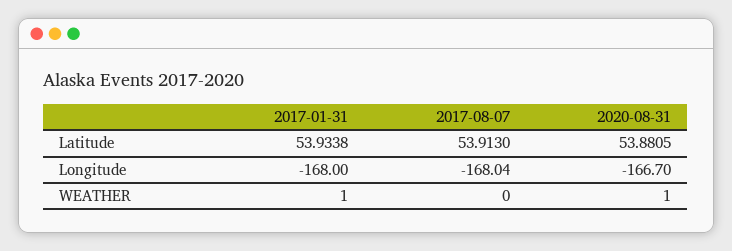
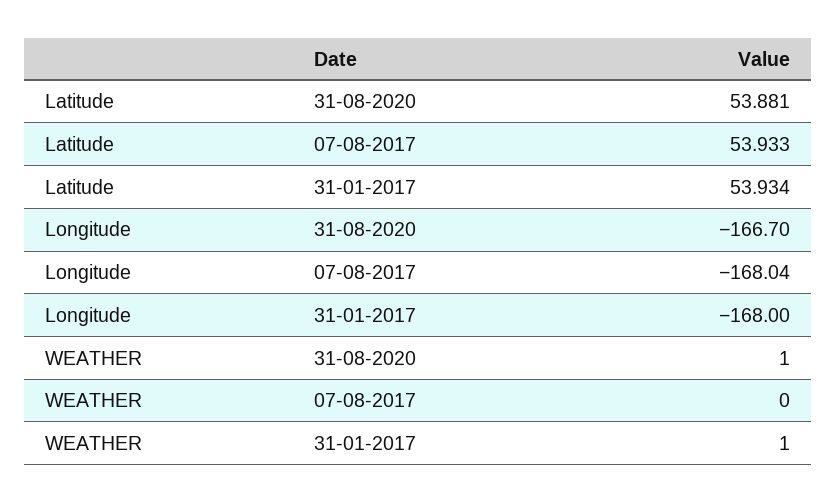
2017-08-07, Latitude: 53.913 -> 53.933

